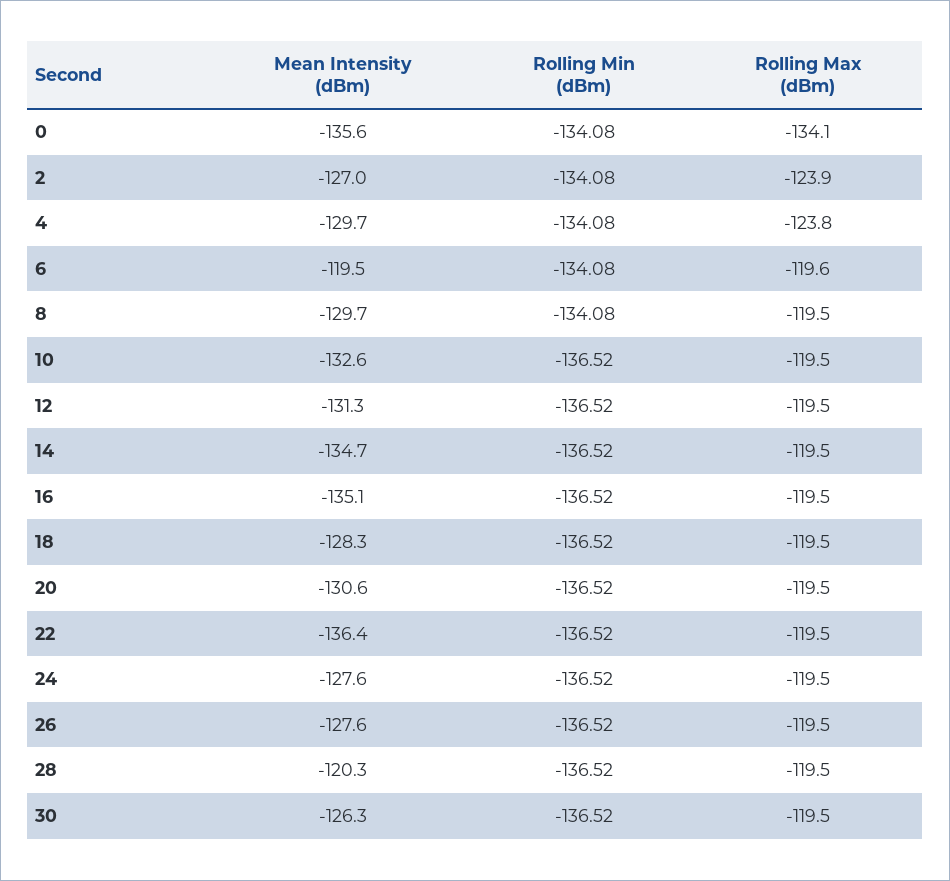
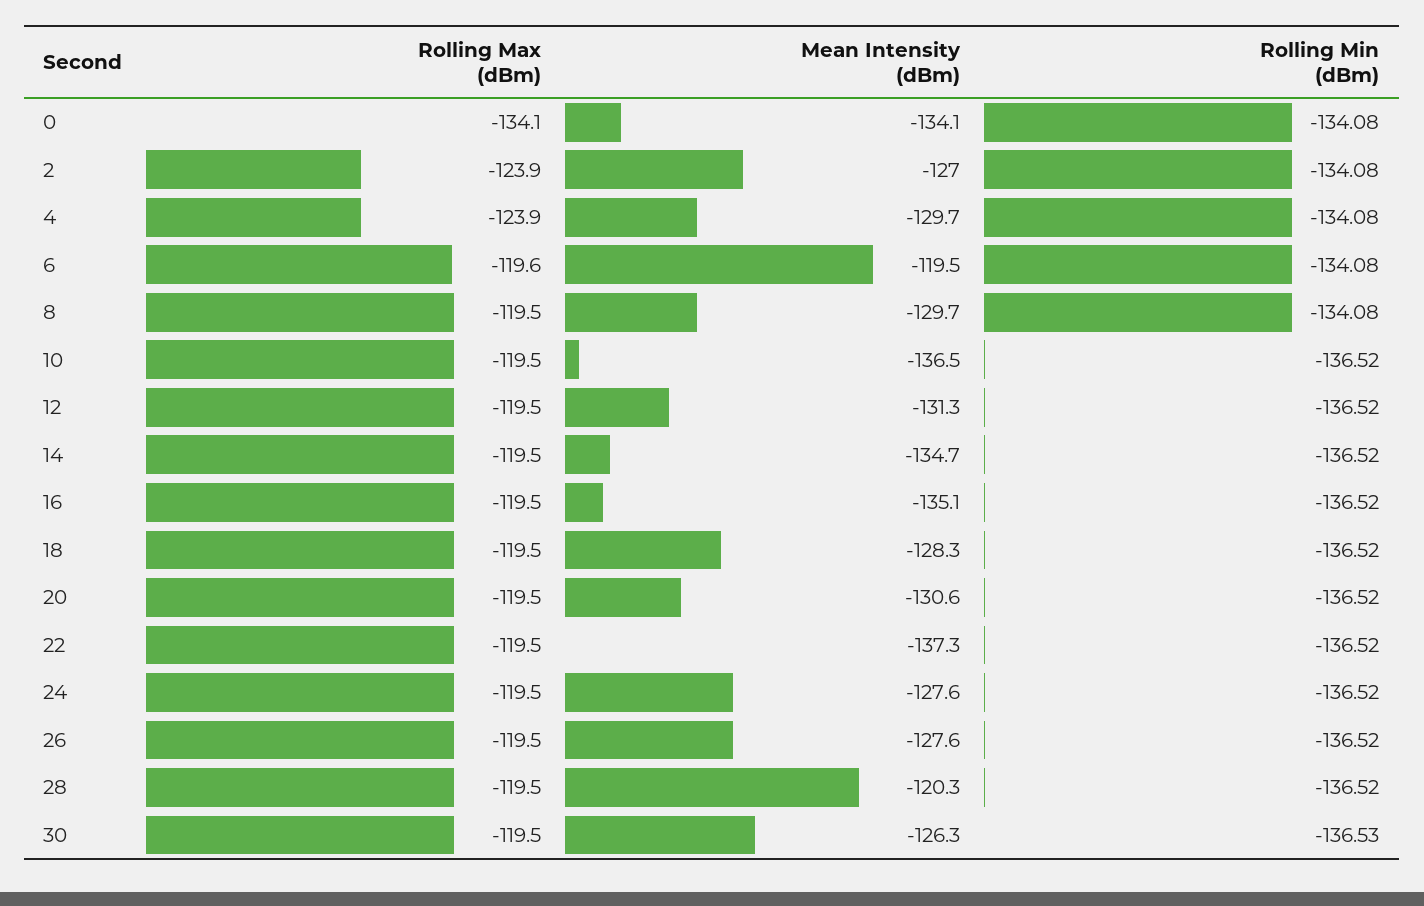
Mean Intensity (dBm), 0: -135.6 -> -134.1
Rolling Max (dBm), 4: -123.8 -> -123.9
Mean Intensity (dBm), 10: -132.6 -> -136.5
Mean Intensity (dBm), 22: -136.4 -> -137.3
Rolling Min (dBm), 30: -136.52 -> -136.53

